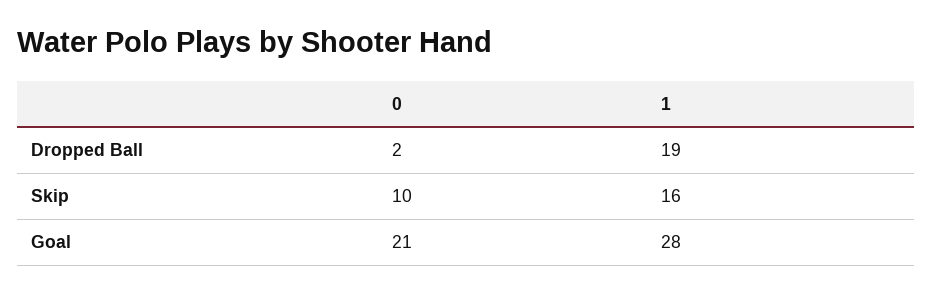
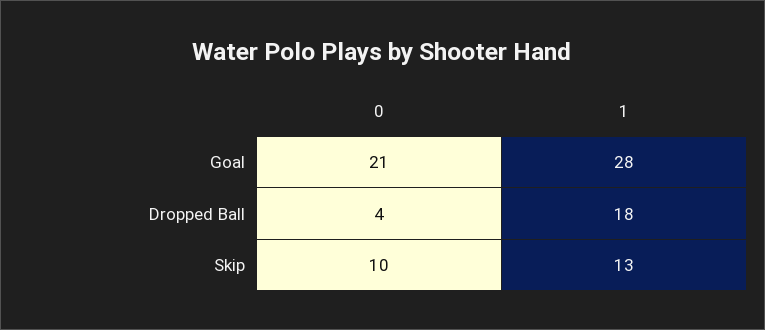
0, Dropped Ball: 2 -> 4
1, Dropped Ball: 19 -> 18
1, Skip: 16 -> 13

